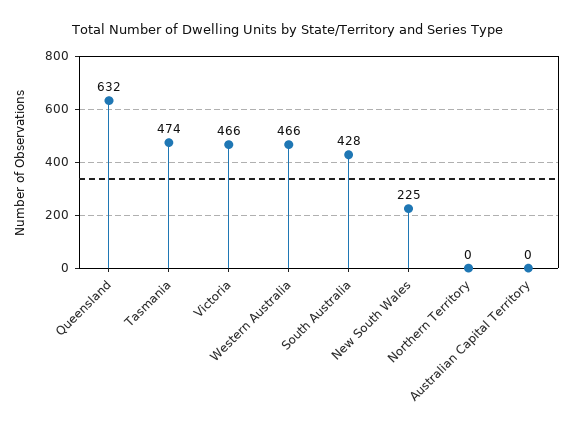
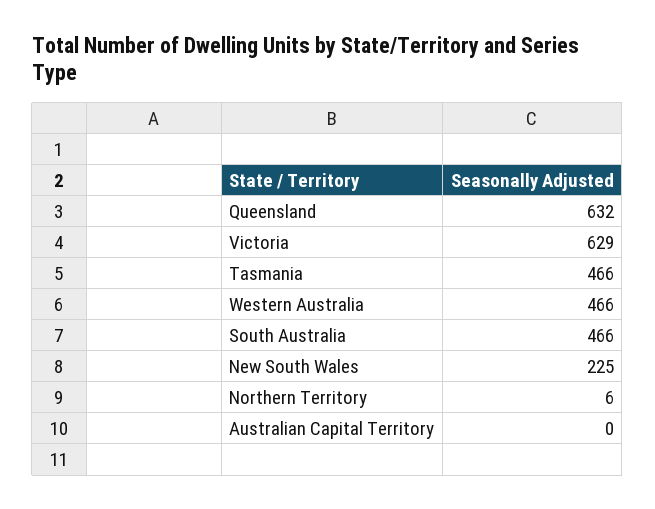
Tasmania: 474 -> 466
Victoria: 466 -> 629
South Australia: 428 -> 466
Northern Territory: 0 -> 6

